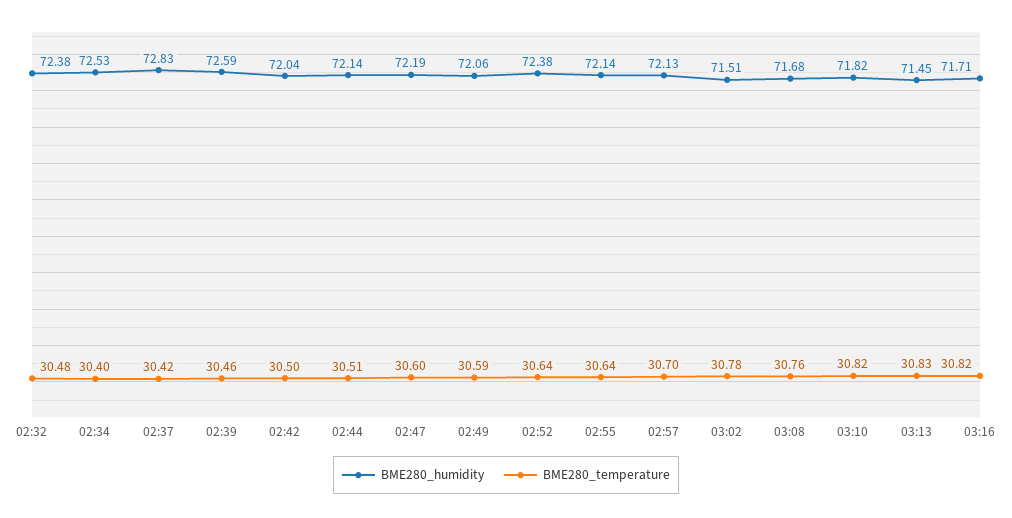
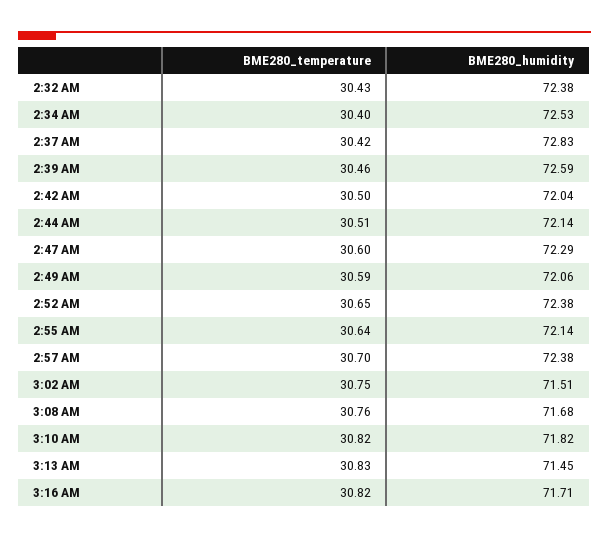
BME280_temperature, 02:32: 30.48 -> 30.43
BME280_humidity, 02:47: 72.19 -> 72.29
BME280_temperature, 02:52: 30.64 -> 30.65
BME280_humidity, 02:57: 72.13 -> 72.38
BME280_temperature, 03:02: 30.78 -> 30.75

